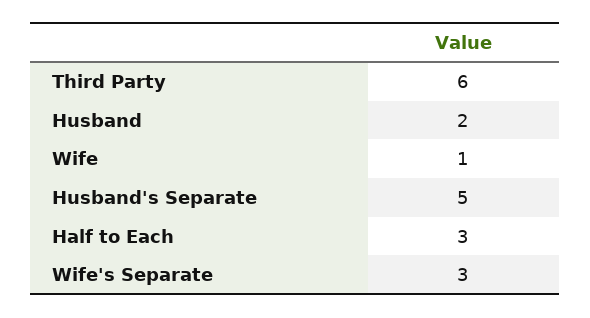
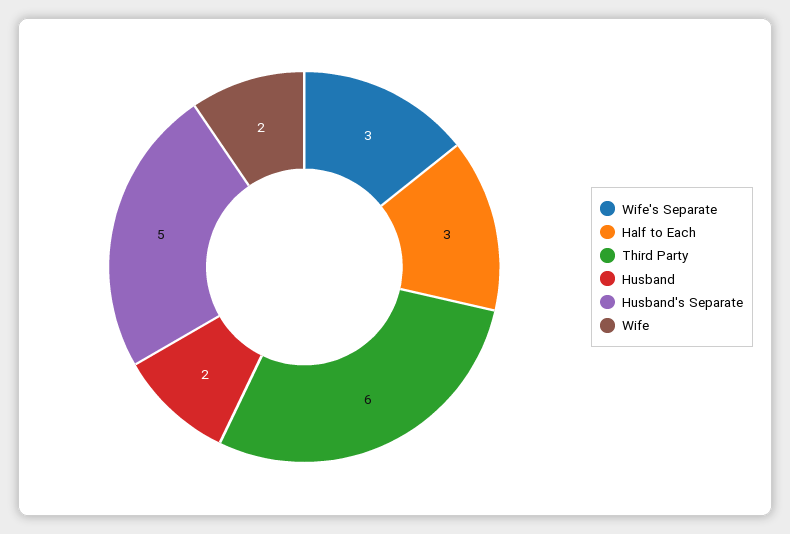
Wife: 1 -> 2

